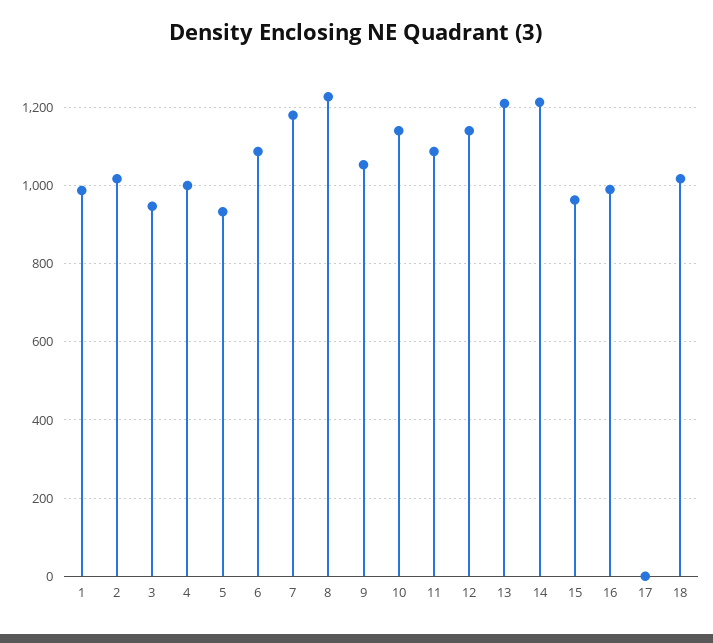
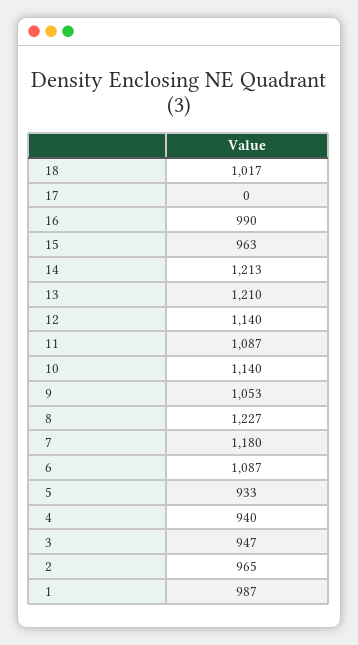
2: 1020 -> 965
4: 1000 -> 940

